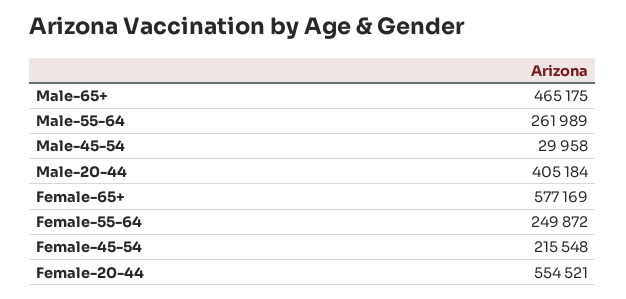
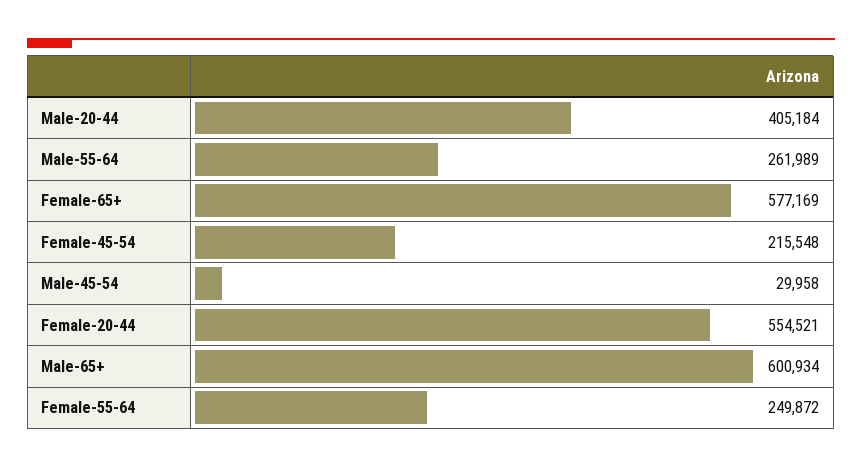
Male-65+: 465175 -> 600934

